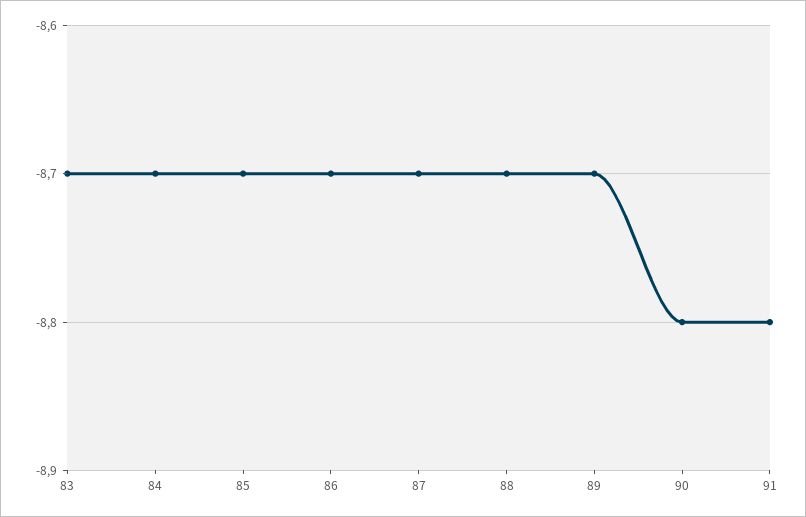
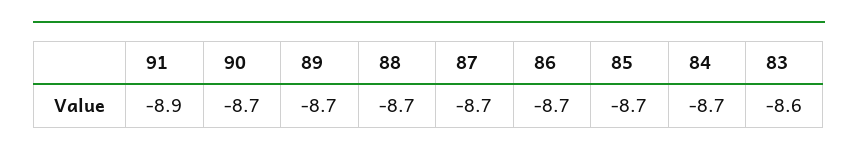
83: -8.7 -> -8.6
90: -8.8 -> -8.7
91: -8.8 -> -8.9

